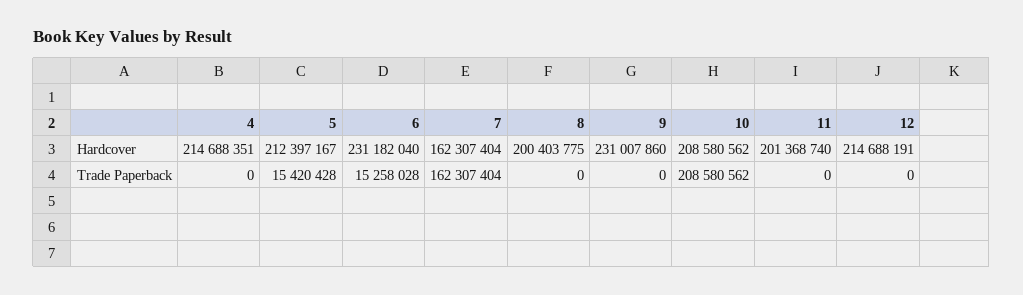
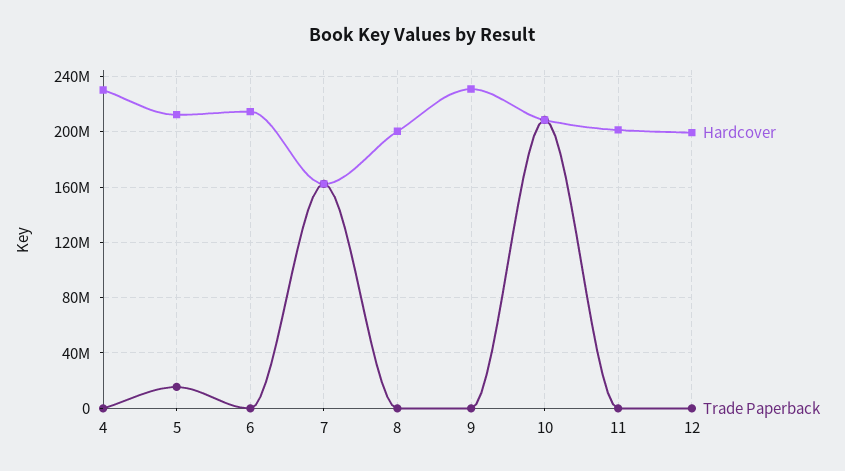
Hardcover, 4: 214688351 -> 230000000
Hardcover, 6: 231182040 -> 215000000
Hardcover, 12: 214688191 -> 200000000
Trade Paperback, 6: 15258028 -> 0

